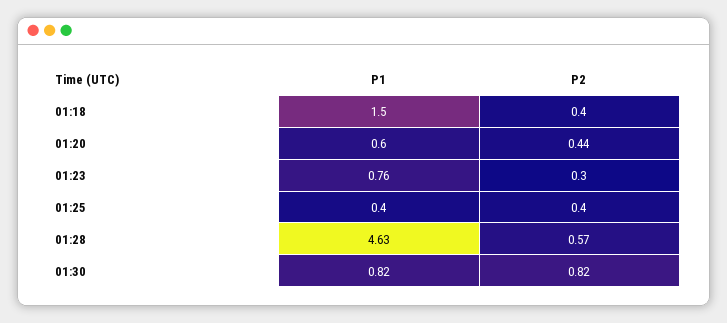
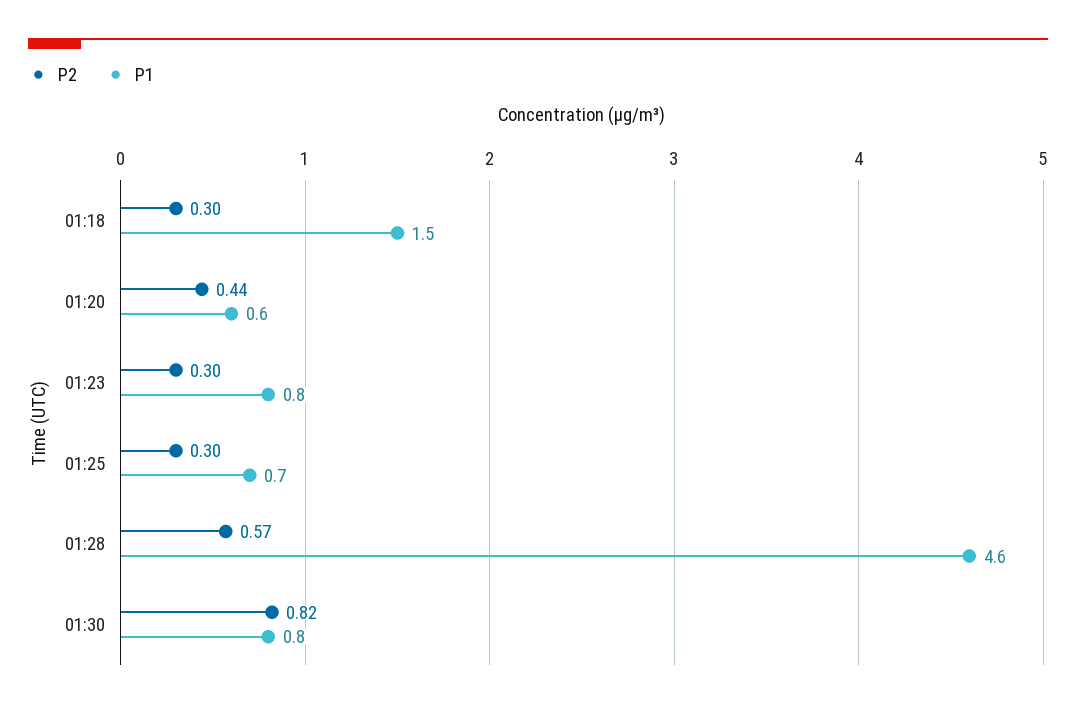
P2, 01:18: 0.4 -> 0.3
P1, 01:25: 0.4 -> 0.7
P2, 01:25: 0.4 -> 0.3

